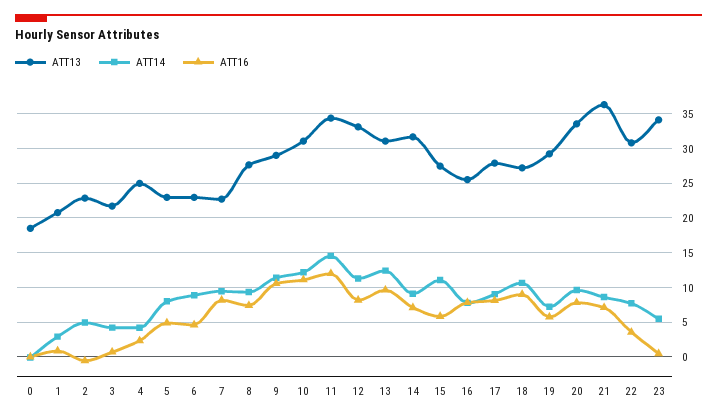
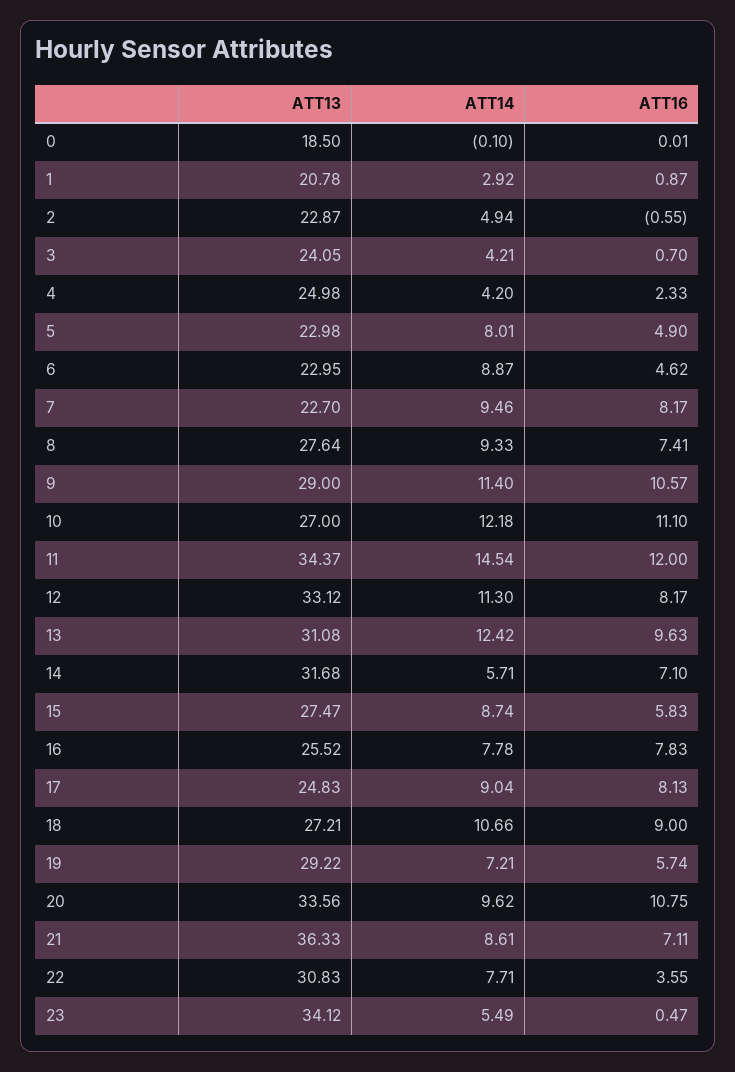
ATT13, 3: 22 -> 24.05
ATT13, 10: 31 -> 27
ATT14, 14: 9 -> 5.71
ATT14, 15: 11 -> 8.74
ATT13, 17: 28 -> 24.83
ATT16, 20: 8 -> 10.75

